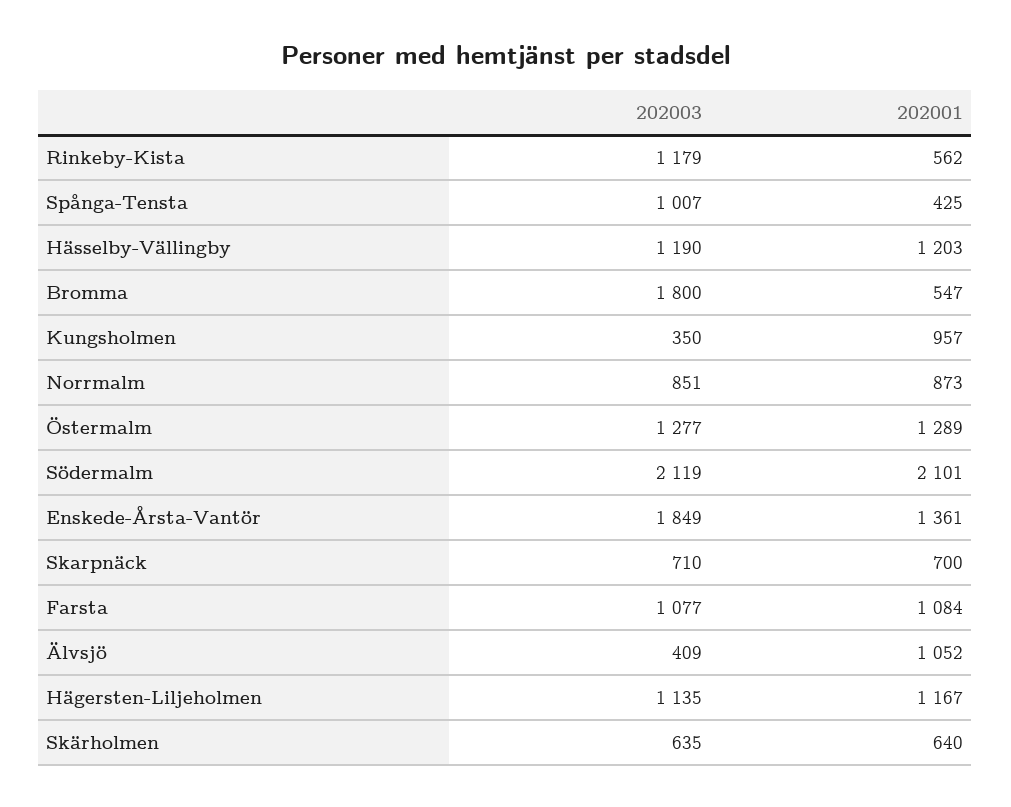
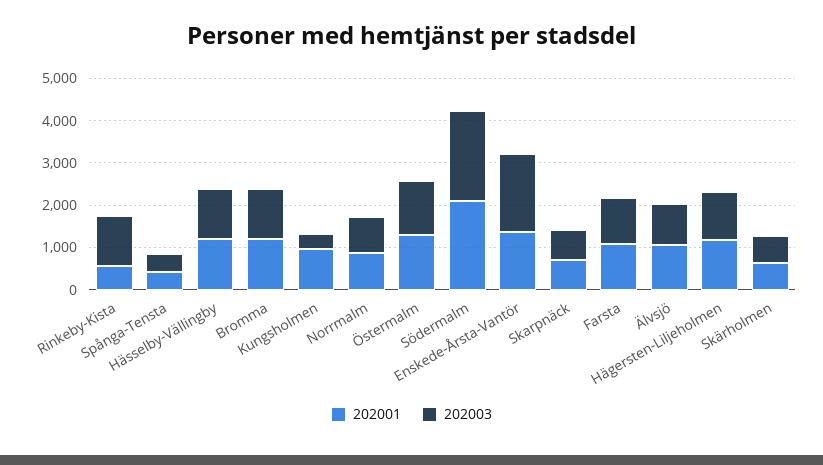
202003, Spånga-Tensta: 1007 -> 400
202003, Bromma: 1800 -> 1200
202001, Bromma: 547 -> 1200
202003, Älvsjö: 409 -> 1000

